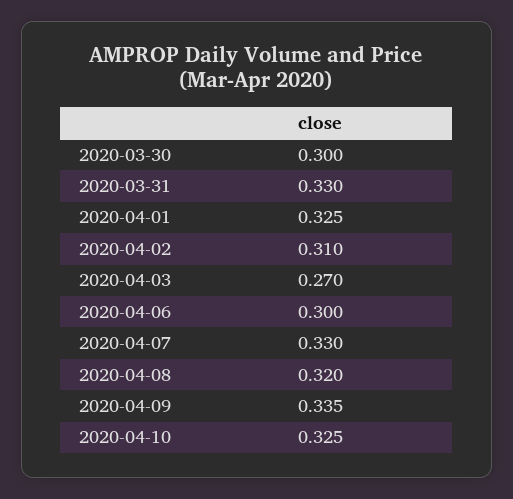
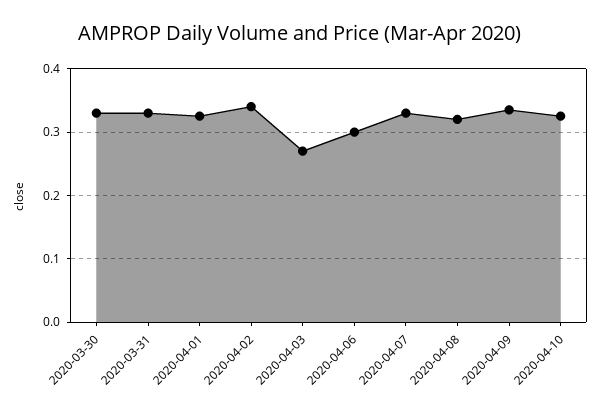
2020-03-30: 0.3 -> 0.33
2020-04-02: 0.31 -> 0.34

